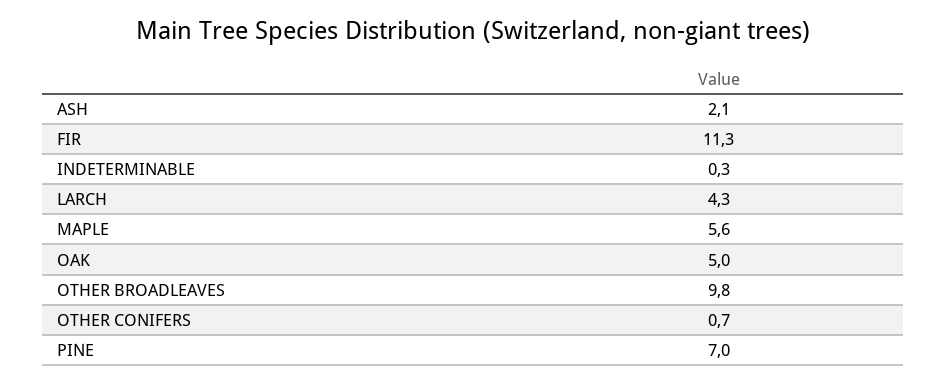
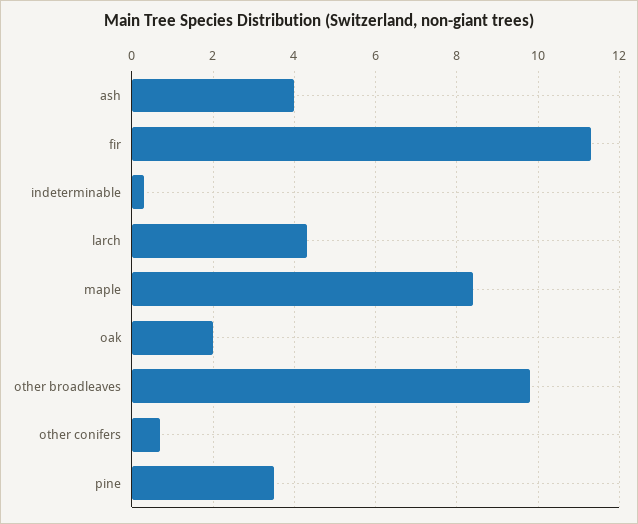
ASH: 2.1 -> 4
MAPLE: 5.6 -> 8.5
OAK: 5 -> 2
PINE: 7 -> 3.5

